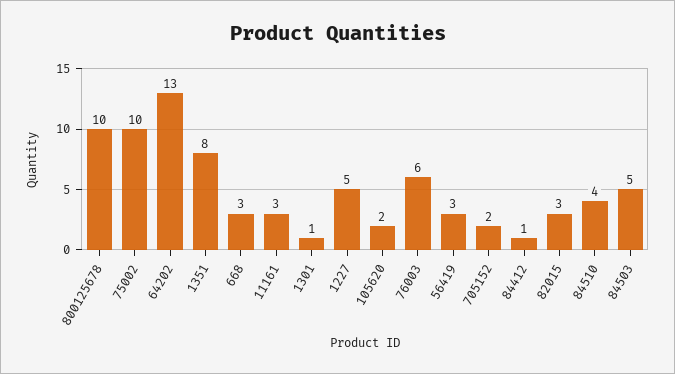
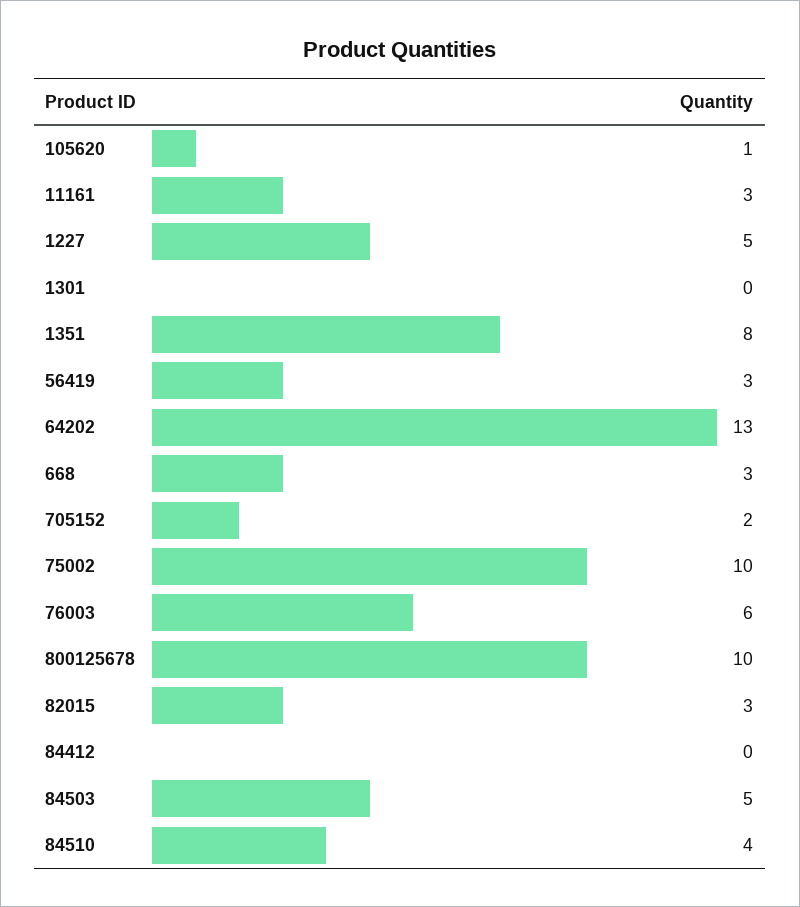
1301: 1 -> 0
105620: 2 -> 1
84412: 1 -> 0

